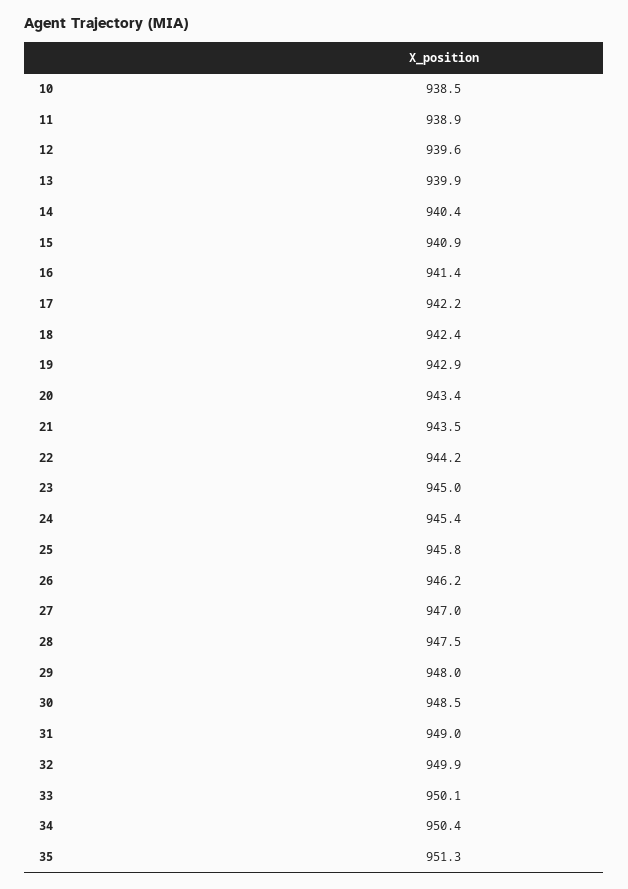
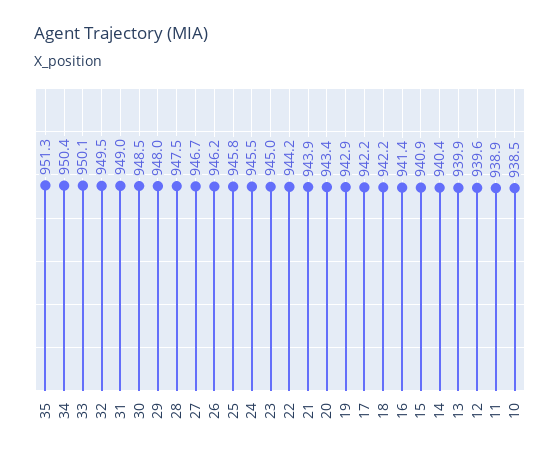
18: 942.4 -> 942.2
21: 943.5 -> 943.9
24: 945.4 -> 945.5
27: 947 -> 946.7
32: 949.9 -> 949.5

